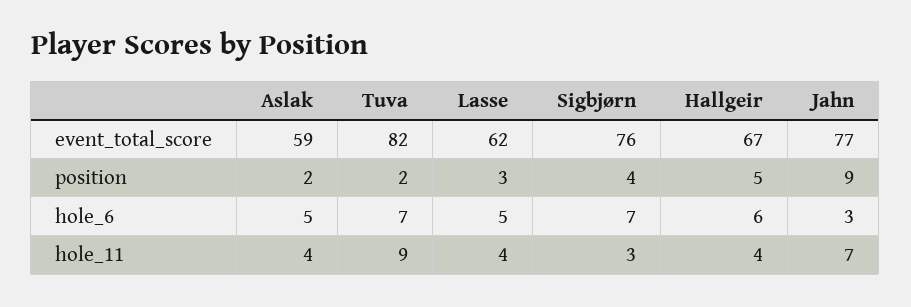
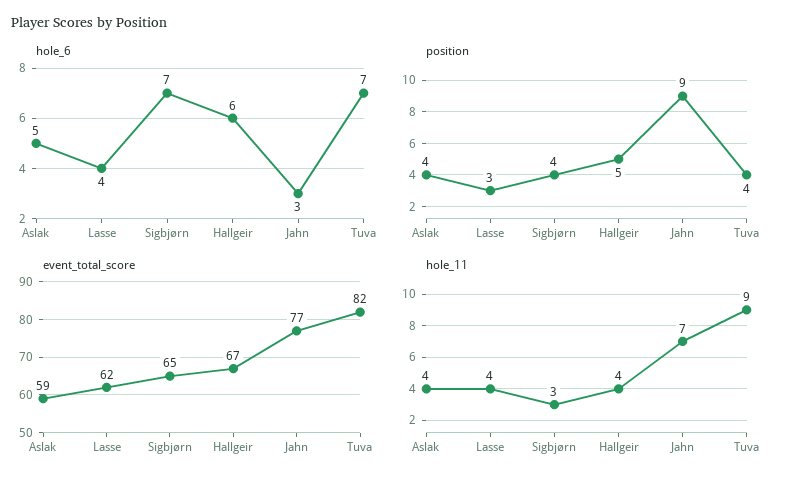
event_total_score, Sigbjørn: 76 -> 65
position, Aslak: 2 -> 4
position, Tuva: 2 -> 4
hole_6, Lasse: 5 -> 4

